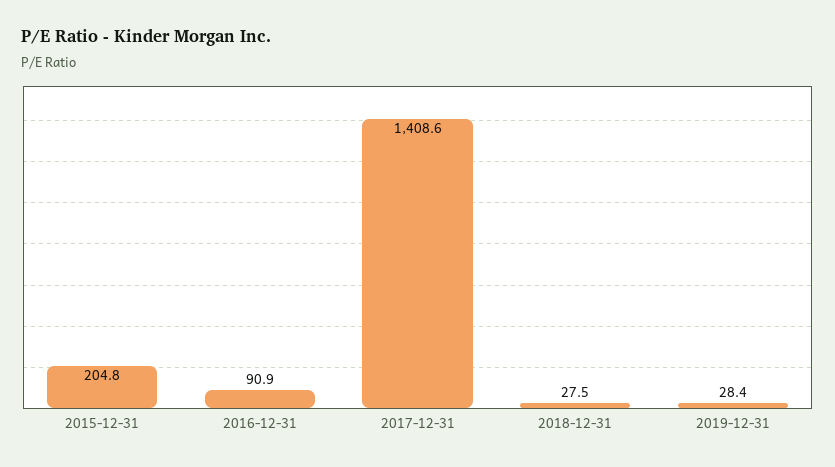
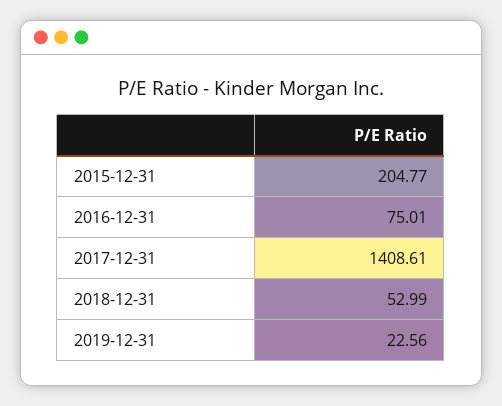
2016-12-31: 90.9 -> 75.01
2018-12-31: 27.5 -> 52.99
2019-12-31: 28.4 -> 22.56

